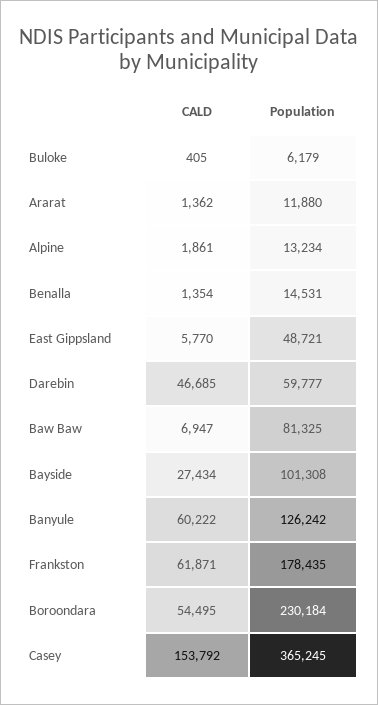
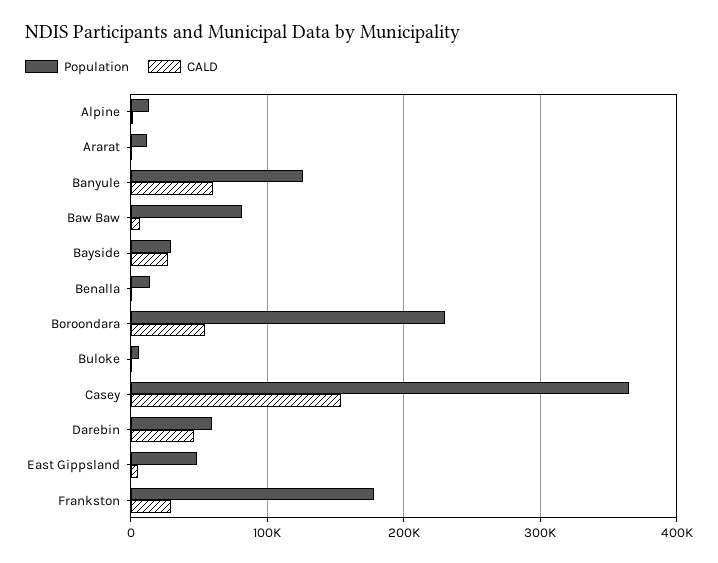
Population, Bayside: 101308 -> 30000
CALD, Frankston: 61871 -> 30000

